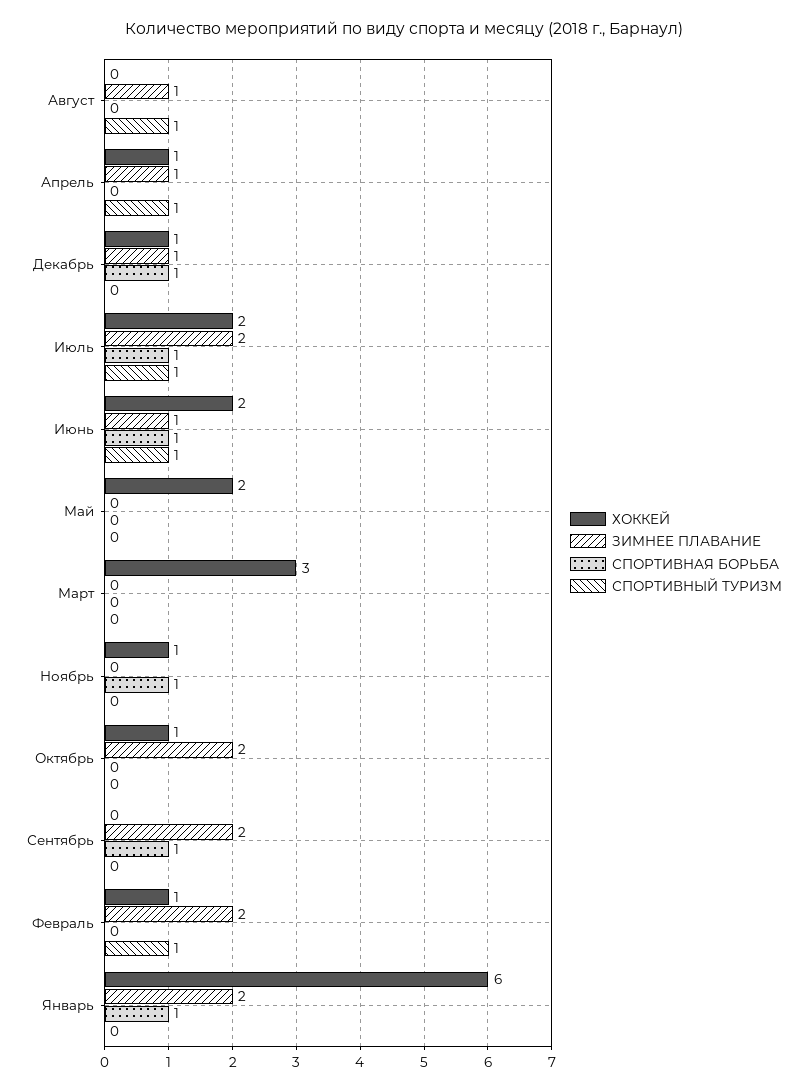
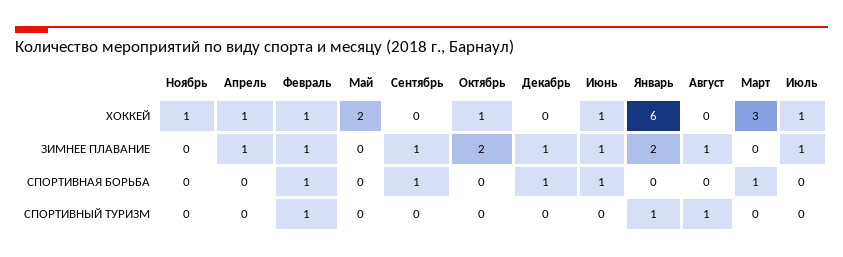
СПОРТИВНЫЙ ТУРИЗМ, Апрель: 1 -> 0
ХОККЕЙ, Декабрь: 1 -> 0
ХОККЕЙ, Июль: 2 -> 1
ЗИМНЕЕ ПЛАВАНИЕ, Июль: 2 -> 1
СПОРТИВНАЯ БОРЬБА, Июль: 1 -> 0
СПОРТИВНЫЙ ТУРИЗМ, Июль: 1 -> 0
ХОККЕЙ, Июнь: 2 -> 1
СПОРТИВНЫЙ ТУРИЗМ, Июнь: 1 -> 0
СПОРТИВНАЯ БОРЬБА, Март: 0 -> 1
СПОРТИВНАЯ БОРЬБА, Ноябрь: 1 -> 0
ЗИМНЕЕ ПЛАВАНИЕ, Сентябрь: 2 -> 1
ЗИМНЕЕ ПЛАВАНИЕ, Февраль: 2 -> 1
СПОРТИВНАЯ БОРЬБА, Февраль: 0 -> 1
СПОРТИВНАЯ БОРЬБА, Январь: 1 -> 0
СПОРТИВНЫЙ ТУРИЗМ, Январь: 0 -> 1

